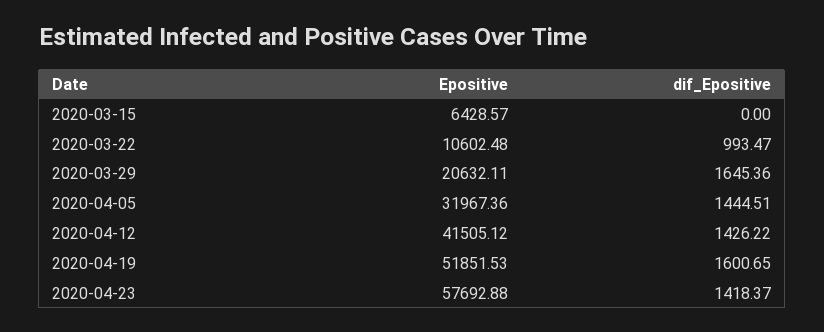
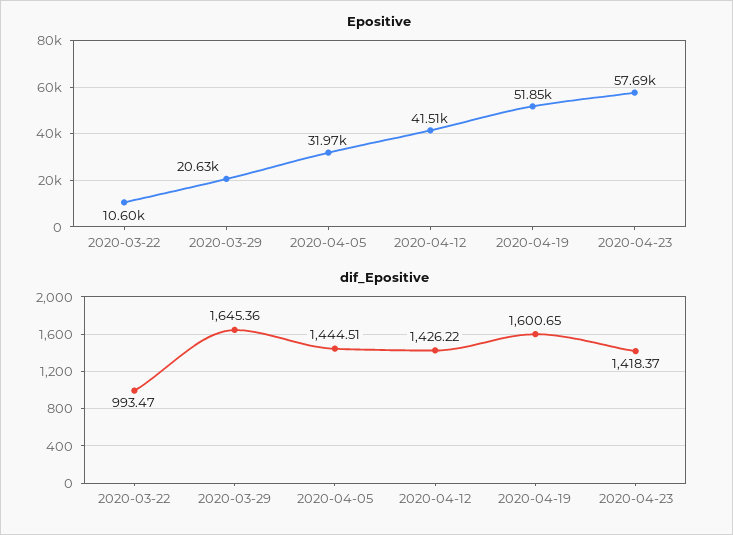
Epositive, 2020-03-15: 6428.57 -> none
dif_Epositive, 2020-03-15: 0 -> none

